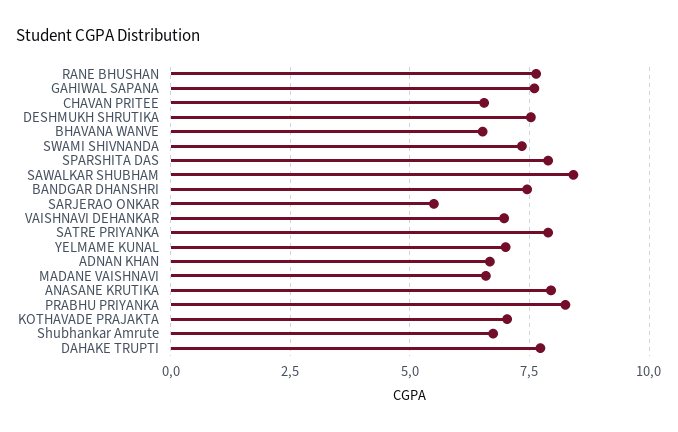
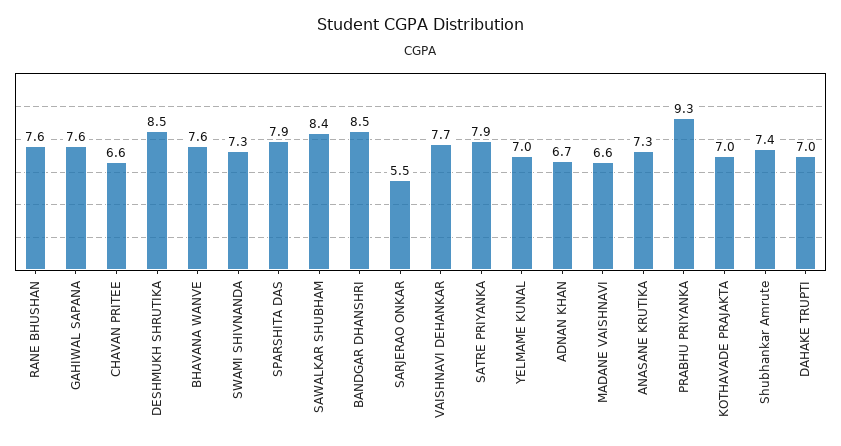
DESHMUKH SHRUTIKA: 7.5 -> 8.5
BHAVANA WANVE: 6.5 -> 7.6
BANDGAR DHANSHRI: 7.5 -> 8.5
VAISHNAVI DEHANKAR: 7 -> 7.7
ANASANE KRUTIKA: 8 -> 7.3
PRABHU PRIYANKA: 8.25 -> 9.3
Shubhankar Amrute: 6.75 -> 7.4
DAHAKE TRUPTI: 7.75 -> 7

